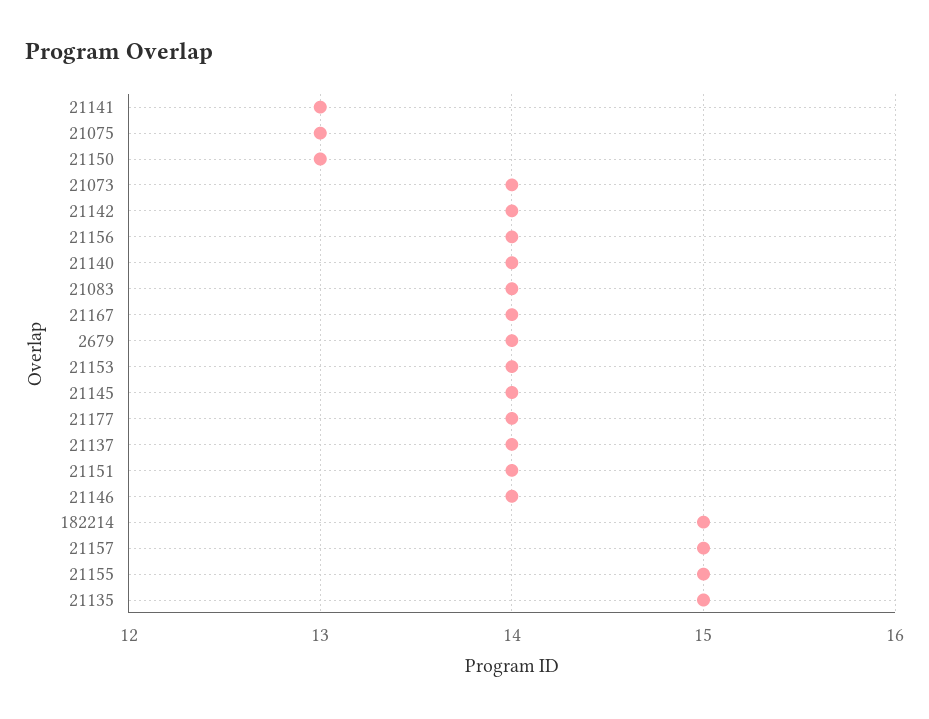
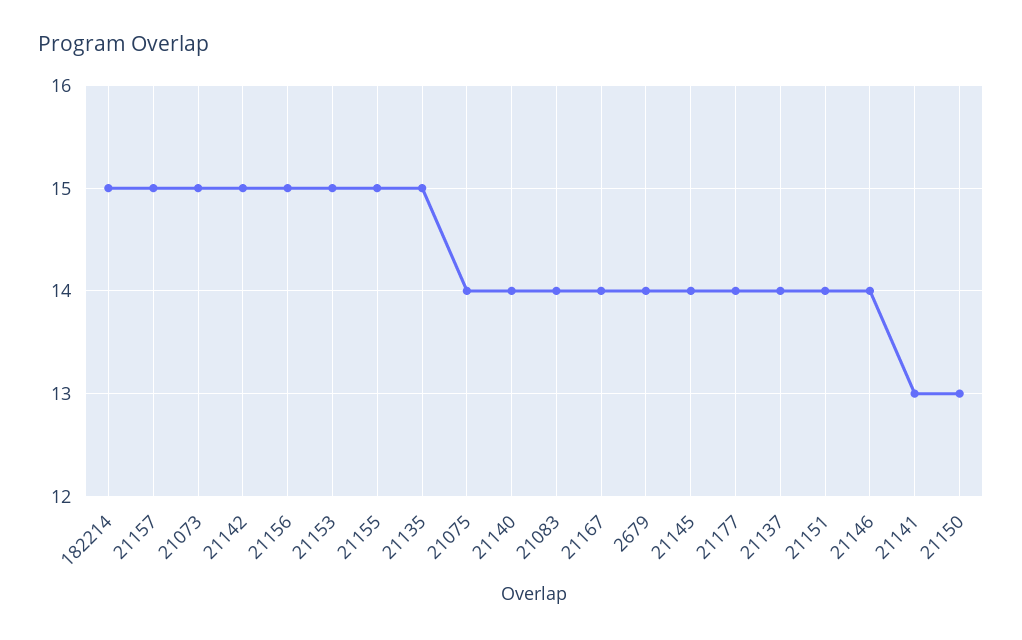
21075: 13 -> 14
21073: 14 -> 15
21142: 14 -> 15
21156: 14 -> 15
21153: 14 -> 15

